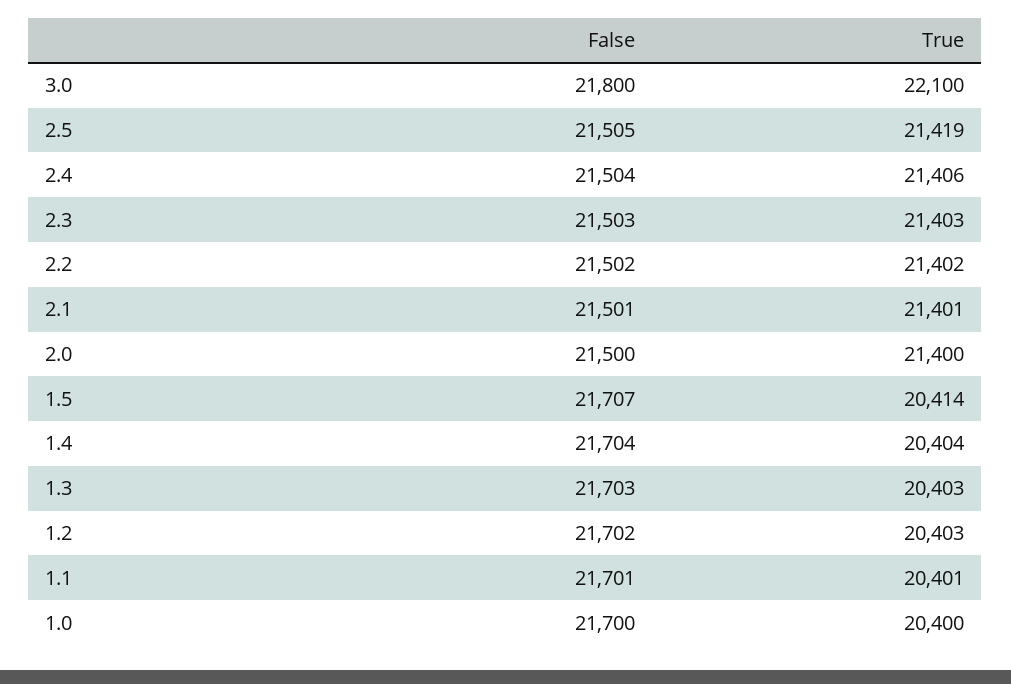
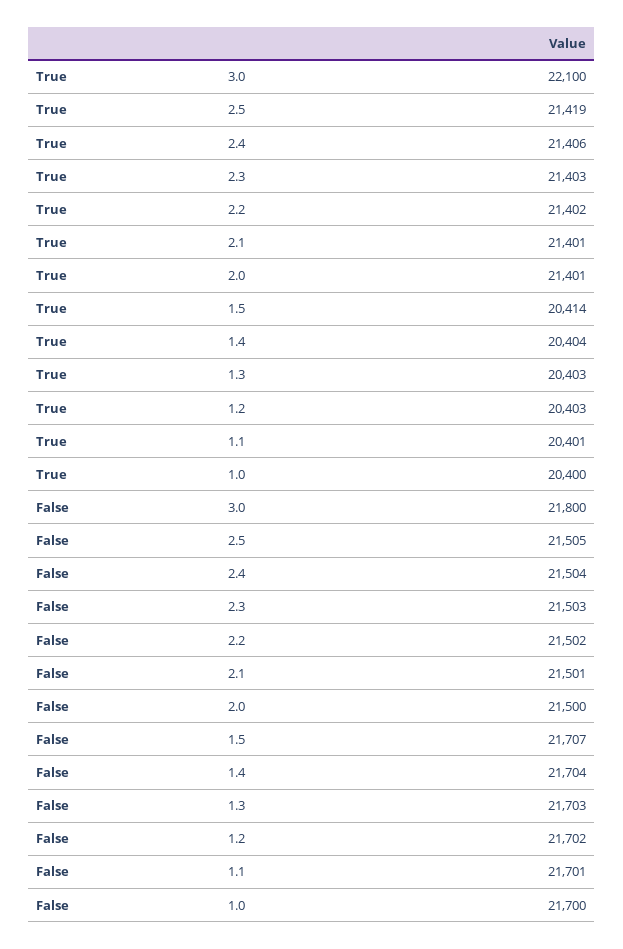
True, 2.0: 21400 -> 21401

